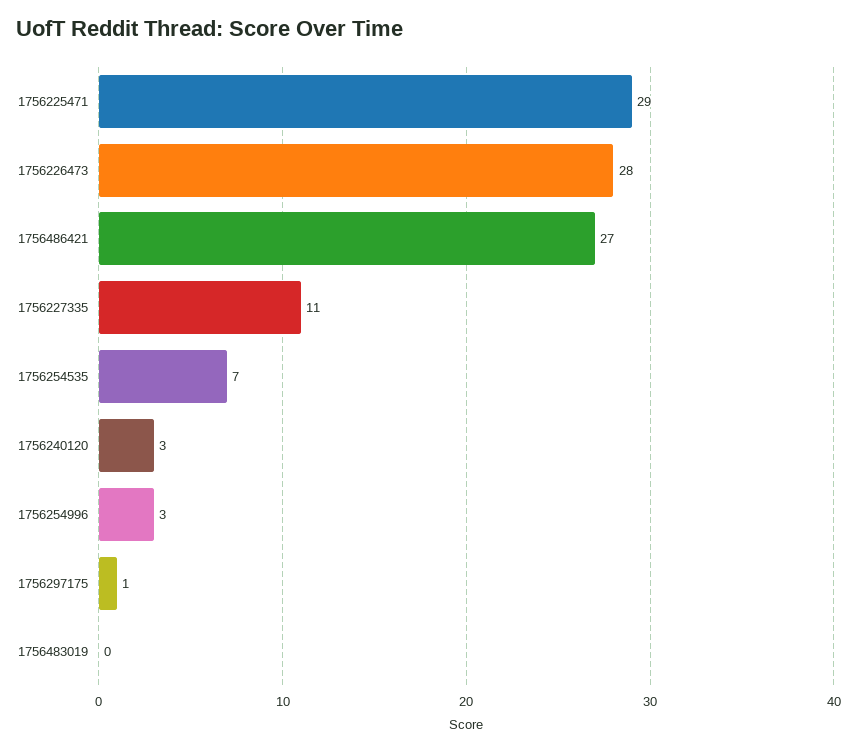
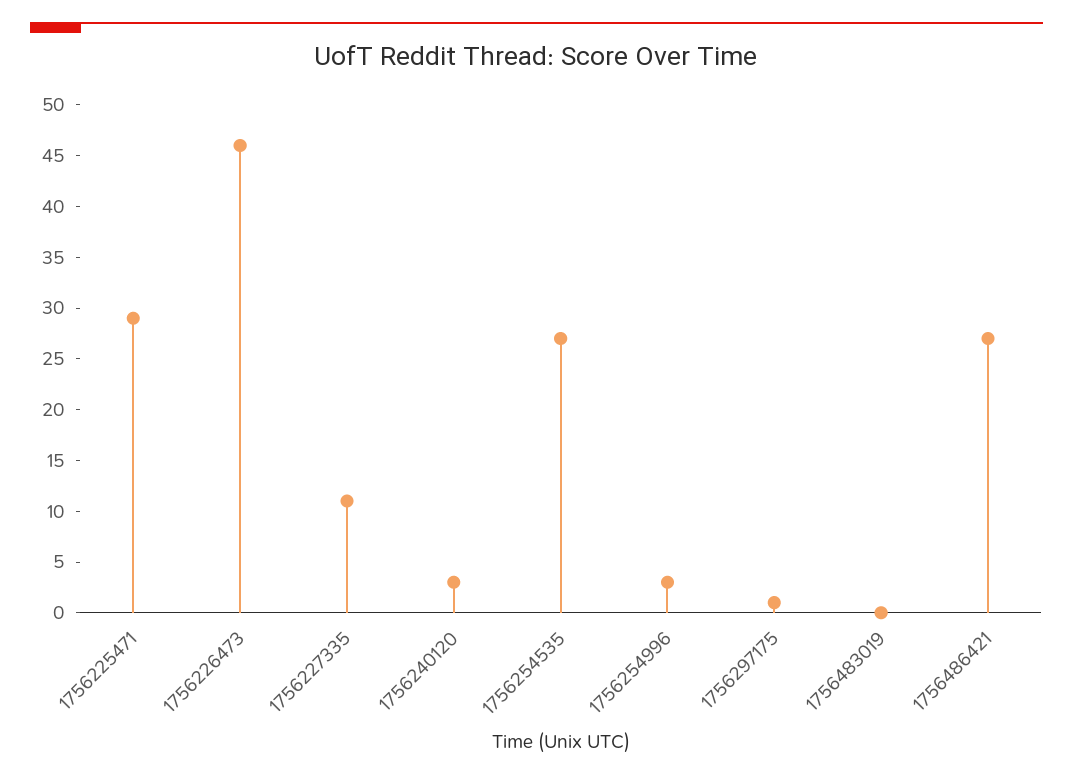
1756226473: 28 -> 46
1756254535: 7 -> 27

